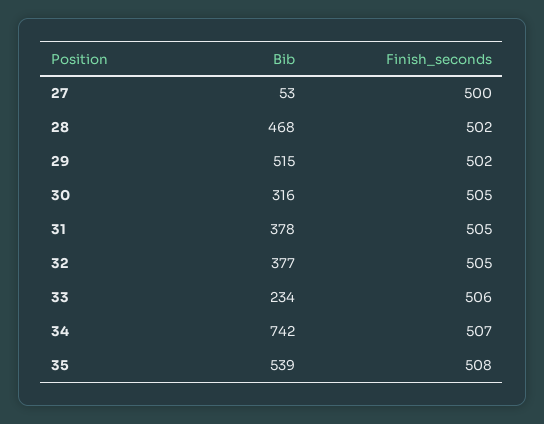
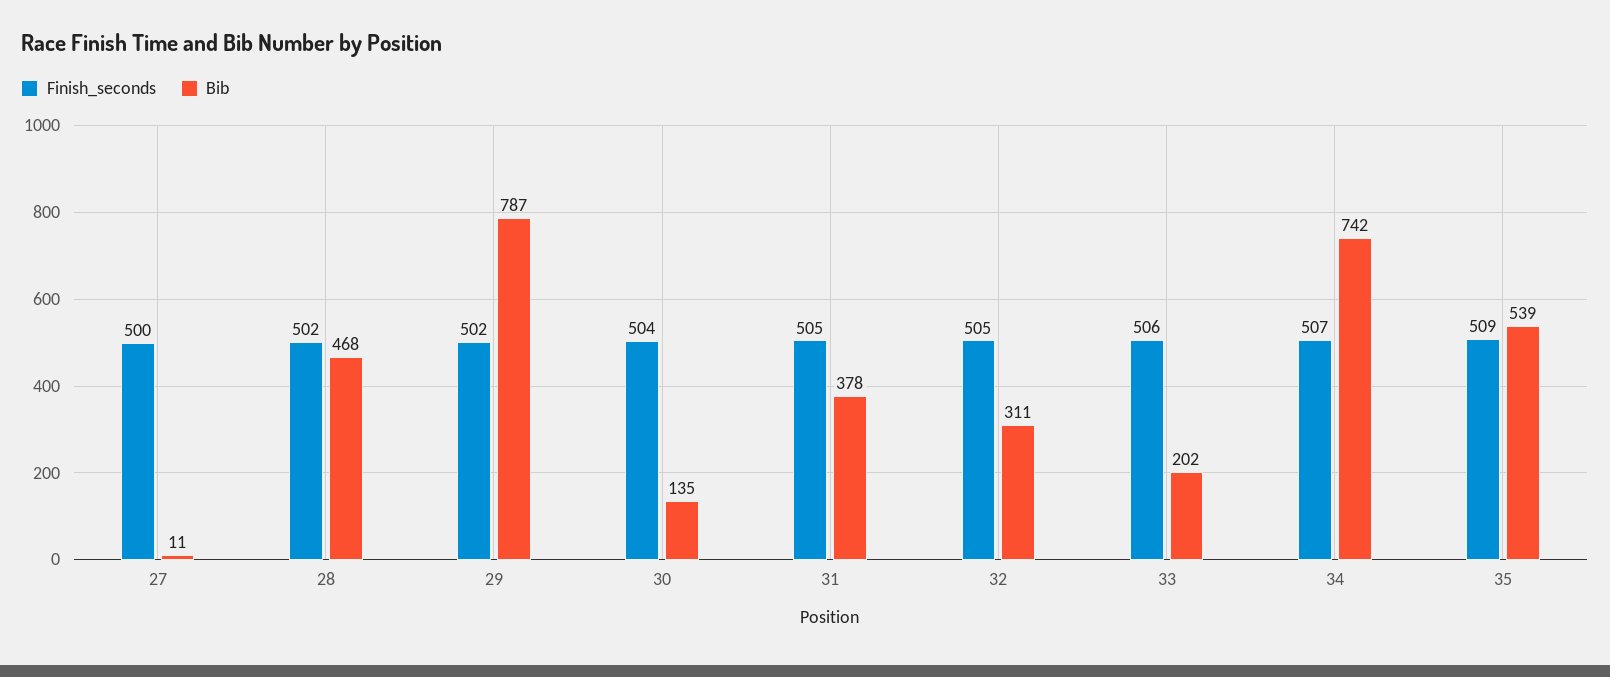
Bib, 27: 53 -> 11
Bib, 29: 515 -> 787
Bib, 30: 316 -> 135
Finish_seconds, 30: 505 -> 504
Bib, 32: 377 -> 311
Bib, 33: 234 -> 202
Finish_seconds, 35: 508 -> 509

